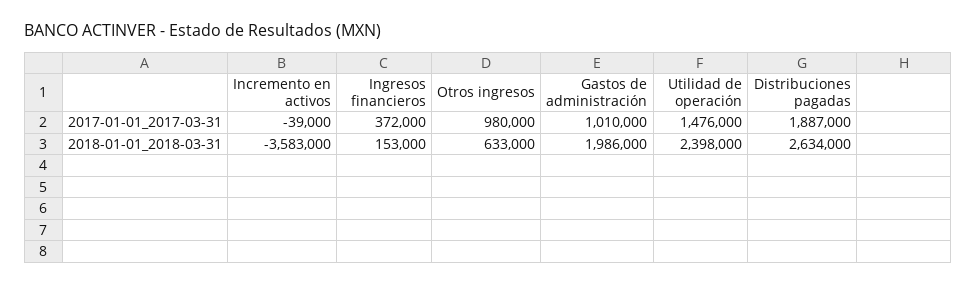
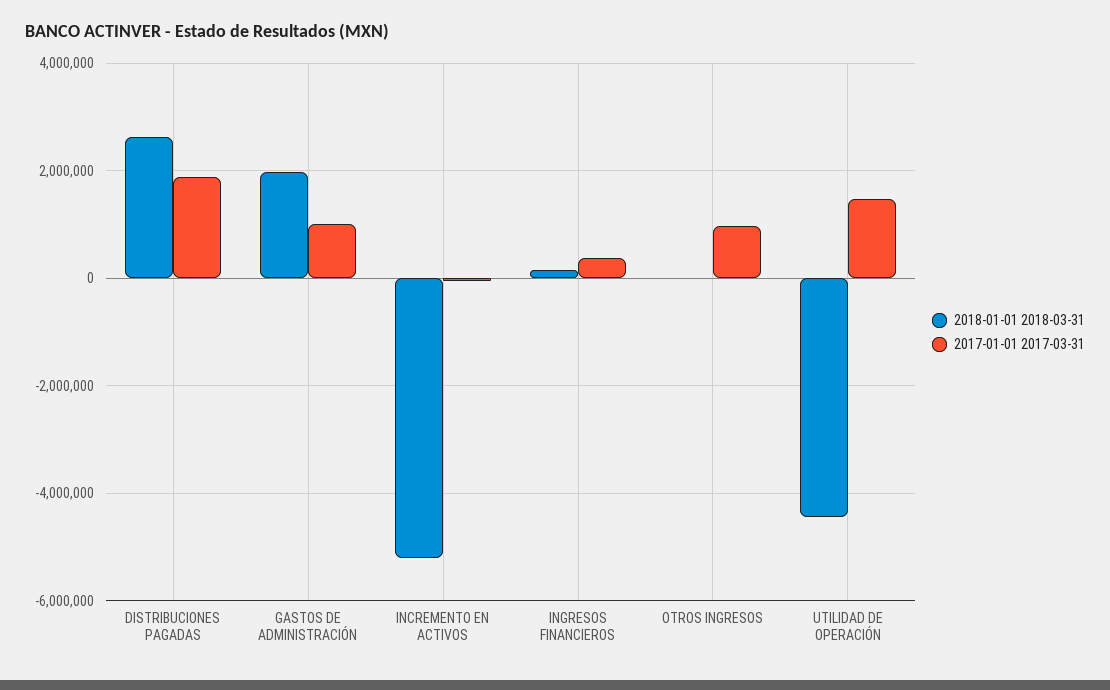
2018-01-01_2018-03-31, Incremento en activos: -3583000 -> -5200000
2018-01-01_2018-03-31, Otros ingresos: 633000 -> 0
2018-01-01_2018-03-31, Utilidad de operación: 2398000 -> -4400000

